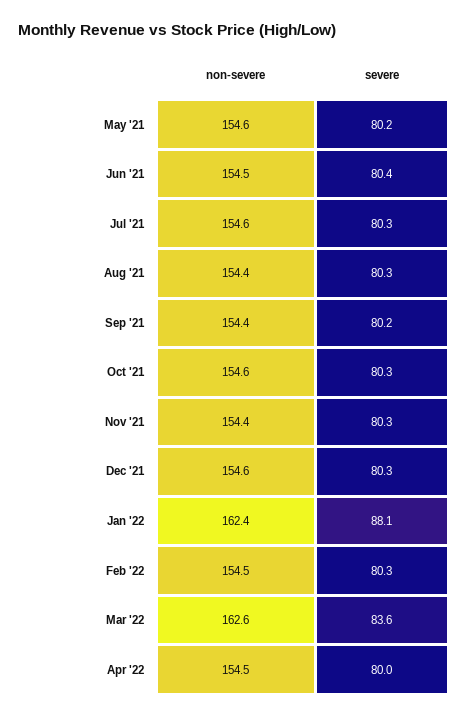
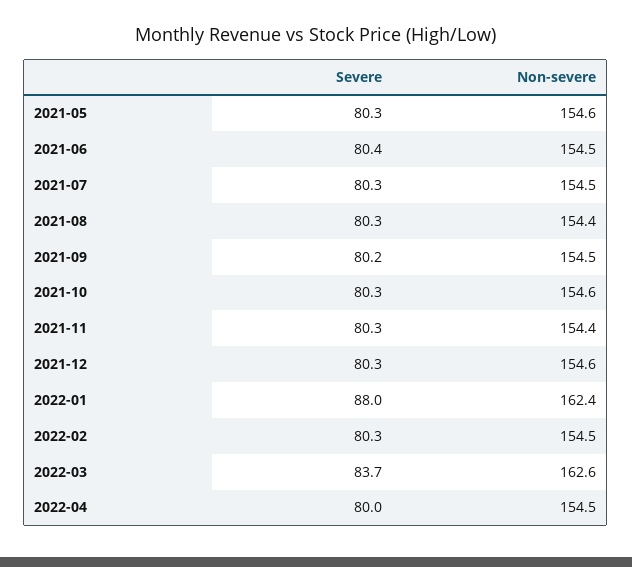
severe, May '21: 80.2 -> 80.3
non-severe, Jul '21: 154.6 -> 154.5
non-severe, Sep '21: 154.4 -> 154.5
severe, Jan '22: 88.1 -> 88
severe, Mar '22: 83.6 -> 83.7

